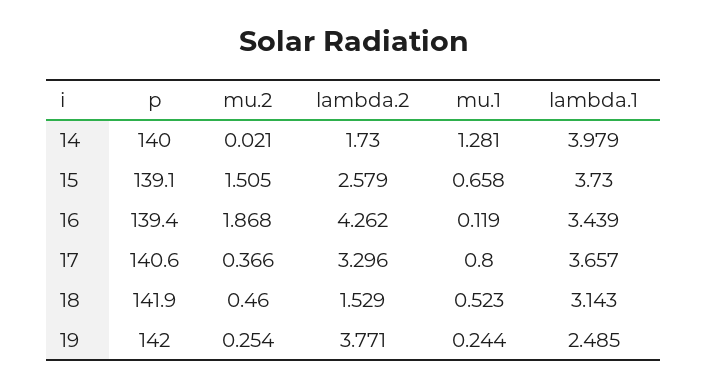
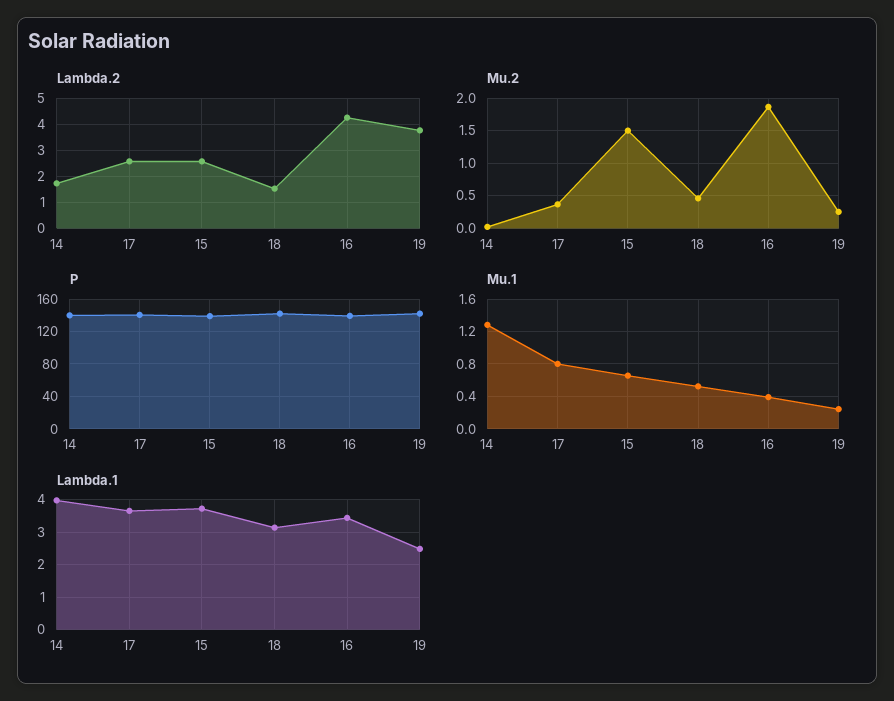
mu.1, 16: 0.119 -> 0.4
lambda.2, 17: 3.296 -> 2.5

